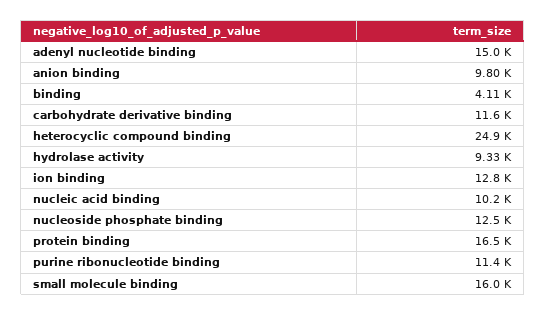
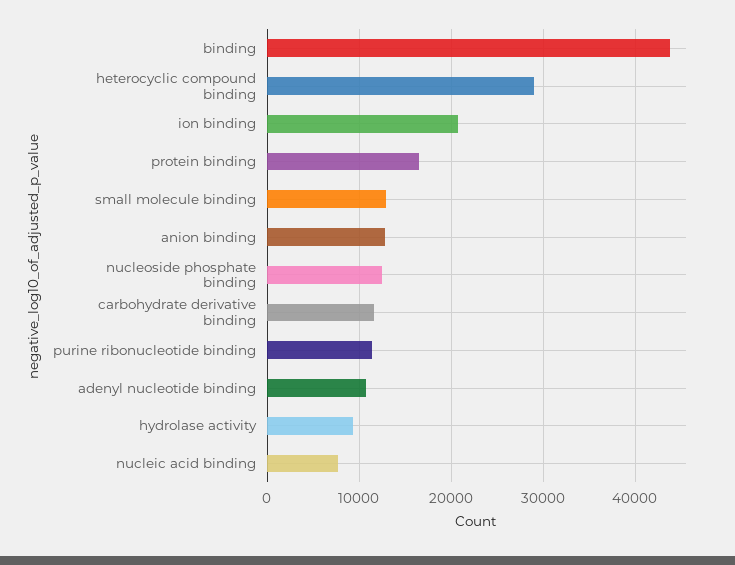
adenyl nucleotide binding: 15000 -> 11000
anion binding: 9800 -> 13000
binding: 4110 -> 44000
heterocyclic compound binding: 24900 -> 29000
ion binding: 12800 -> 21000
nucleic acid binding: 10200 -> 8000
small molecule binding: 16000 -> 13000

